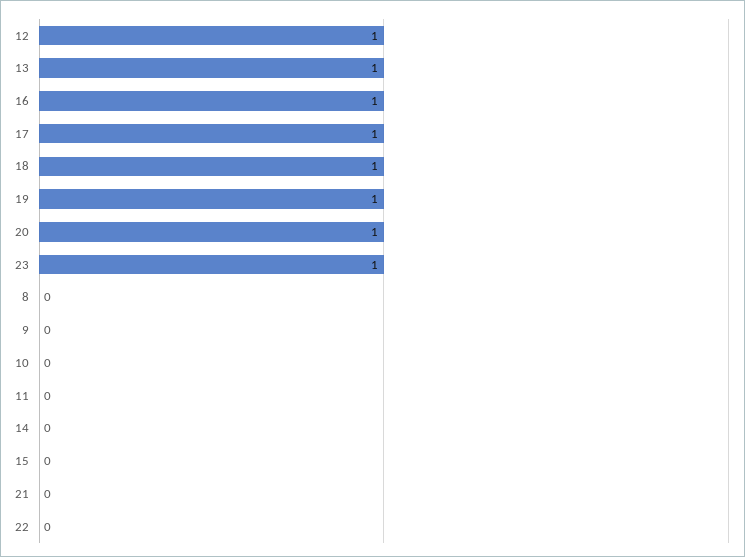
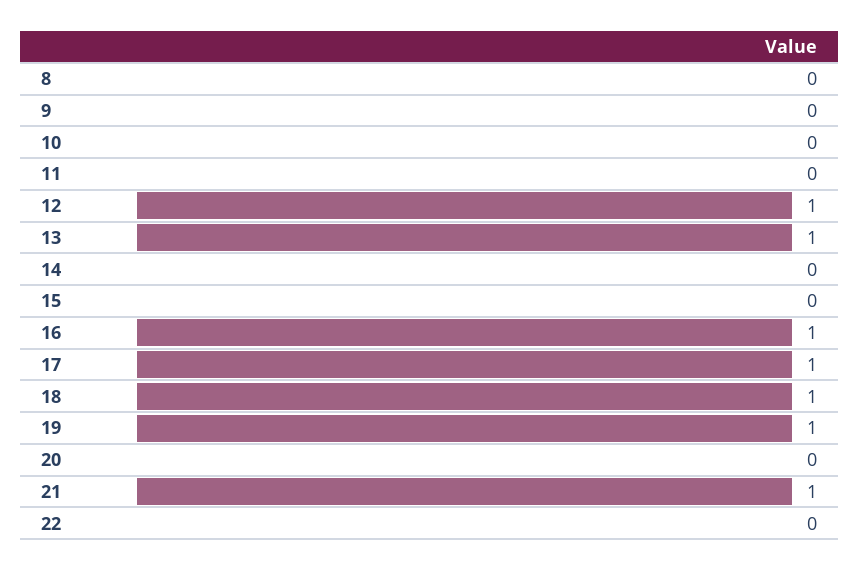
20: 1 -> 0
23: 1 -> none
21: 0 -> 1

